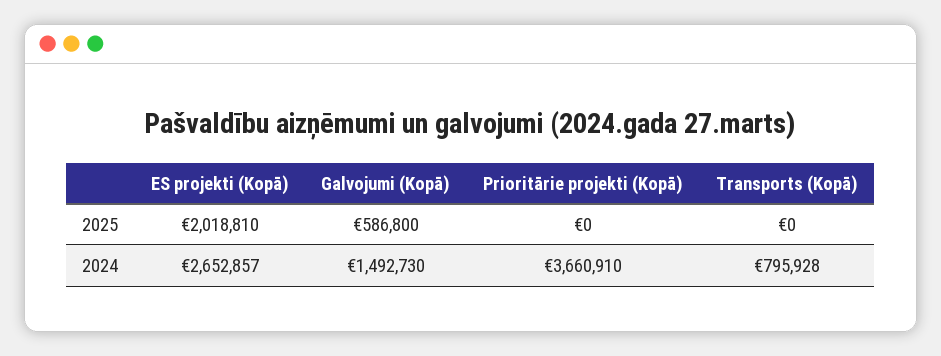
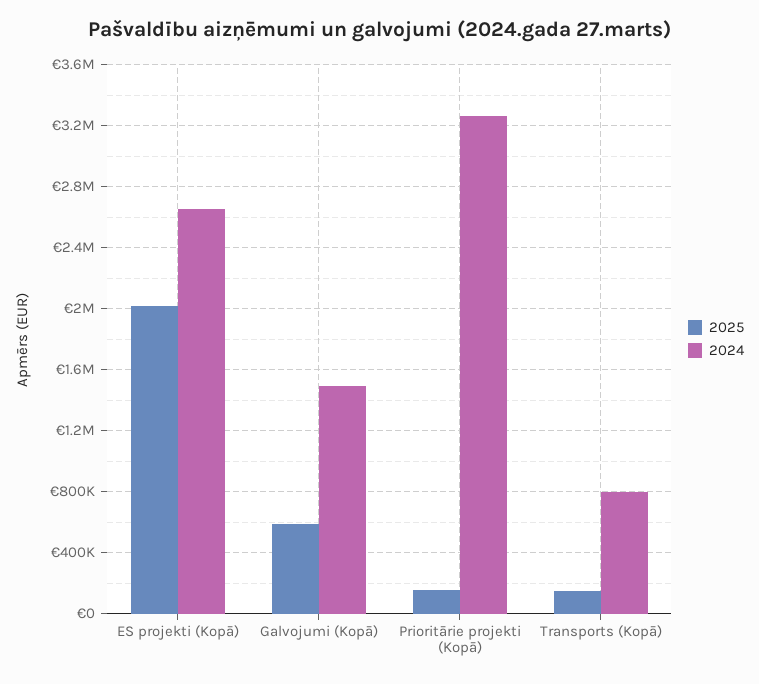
2025, Prioritārie projekti (Kopā): 0 -> 150000
2025, Transports (Kopā): 0 -> 150000
2024, Prioritārie projekti (Kopā): 3660910 -> 3250000

